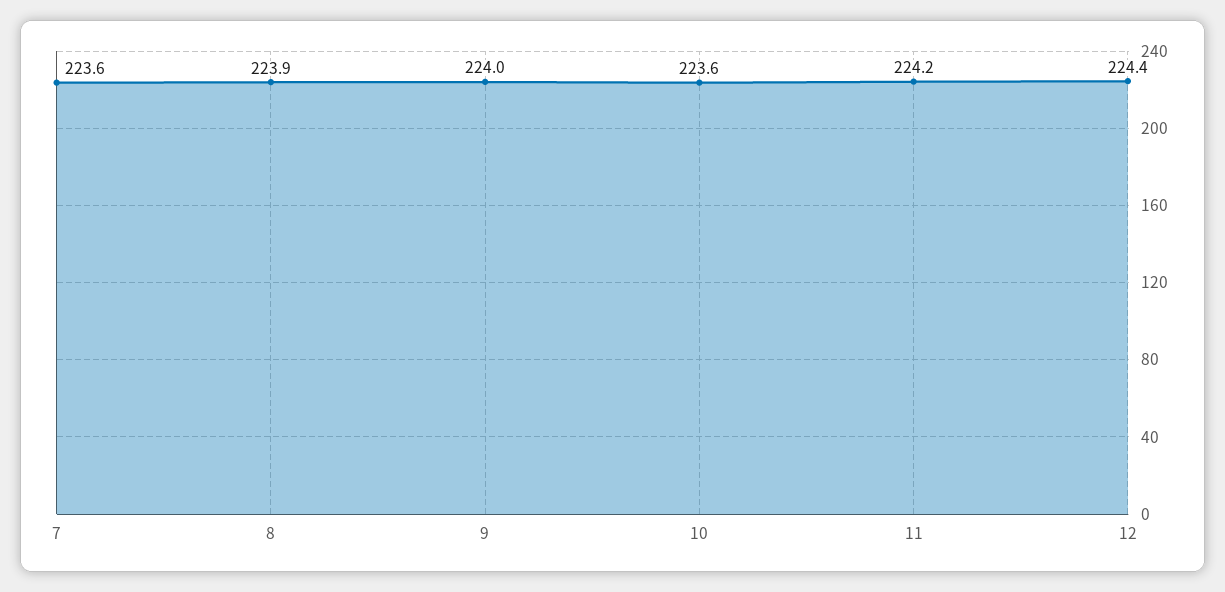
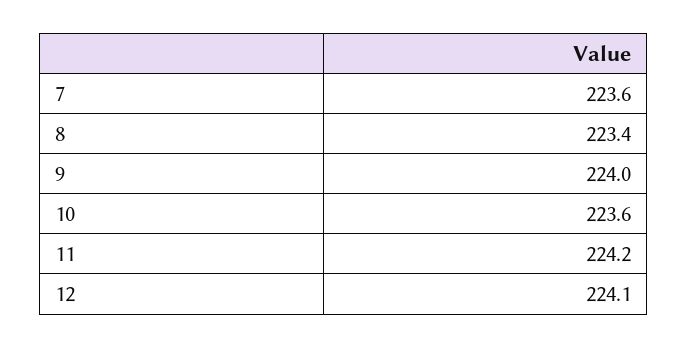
8: 223.9 -> 223.4
12: 224.4 -> 224.1

